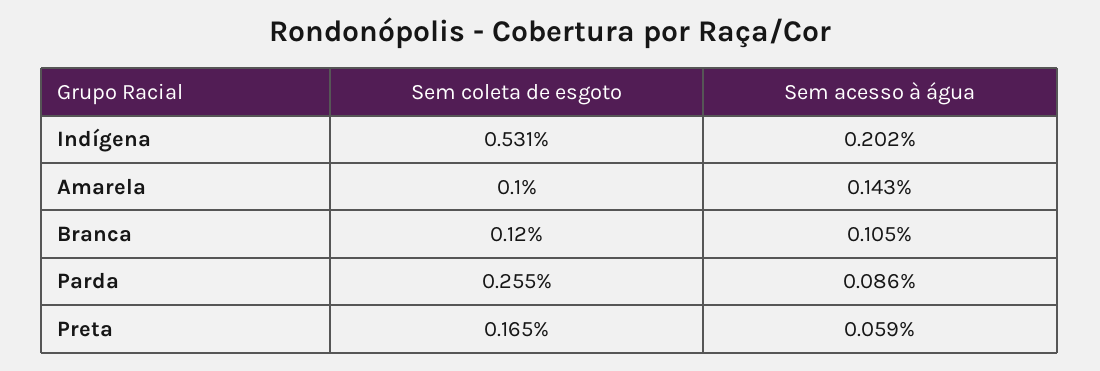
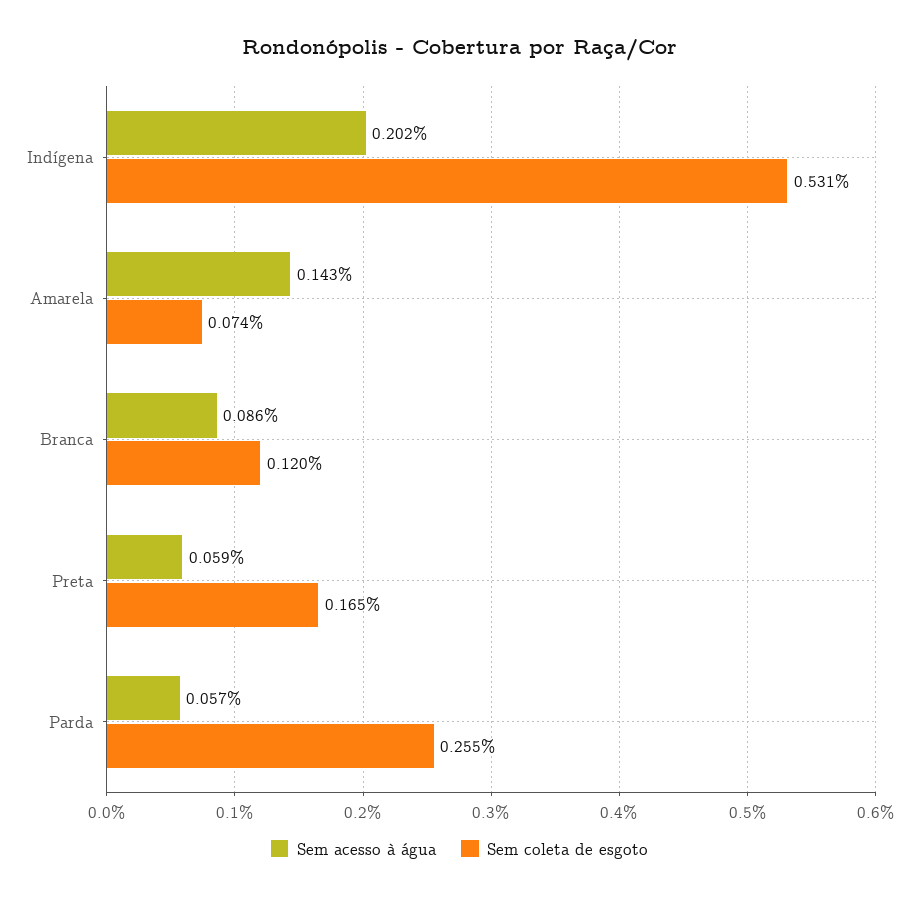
Sem coleta de esgoto, Amarela: 0.1 -> 0.074
Sem acesso à água, Branca: 0.105 -> 0.086
Sem acesso à água, Parda: 0.086 -> 0.057

